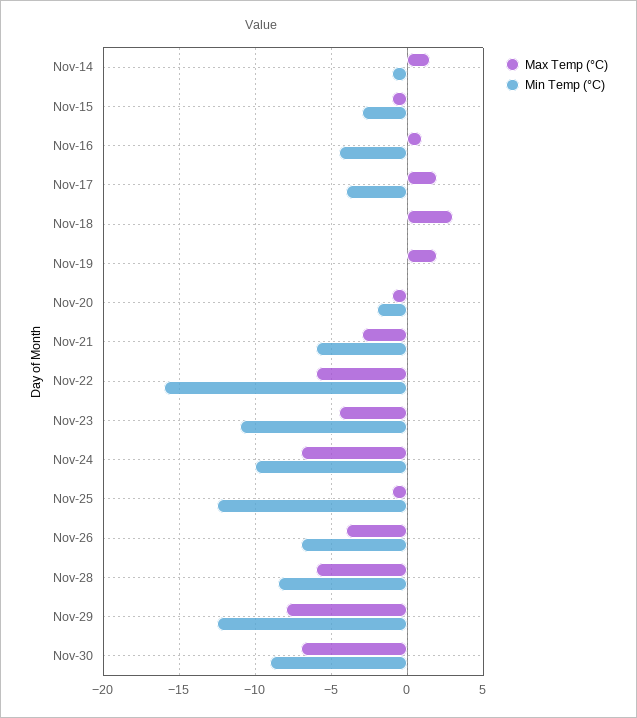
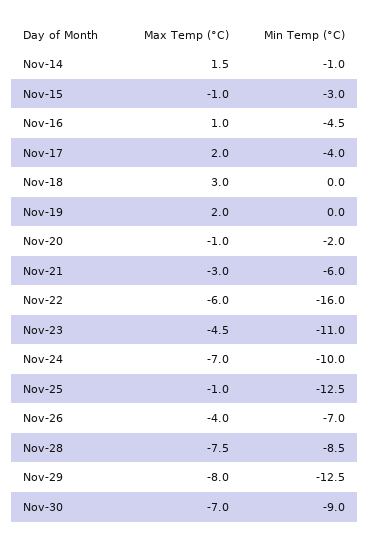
Max Temp (°C), Nov-28: -6 -> -7.5

